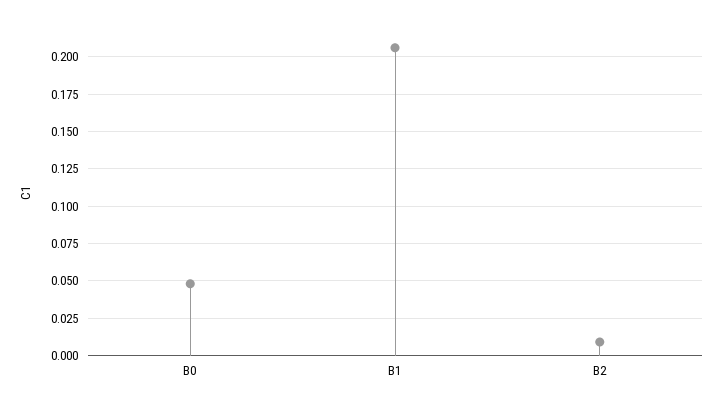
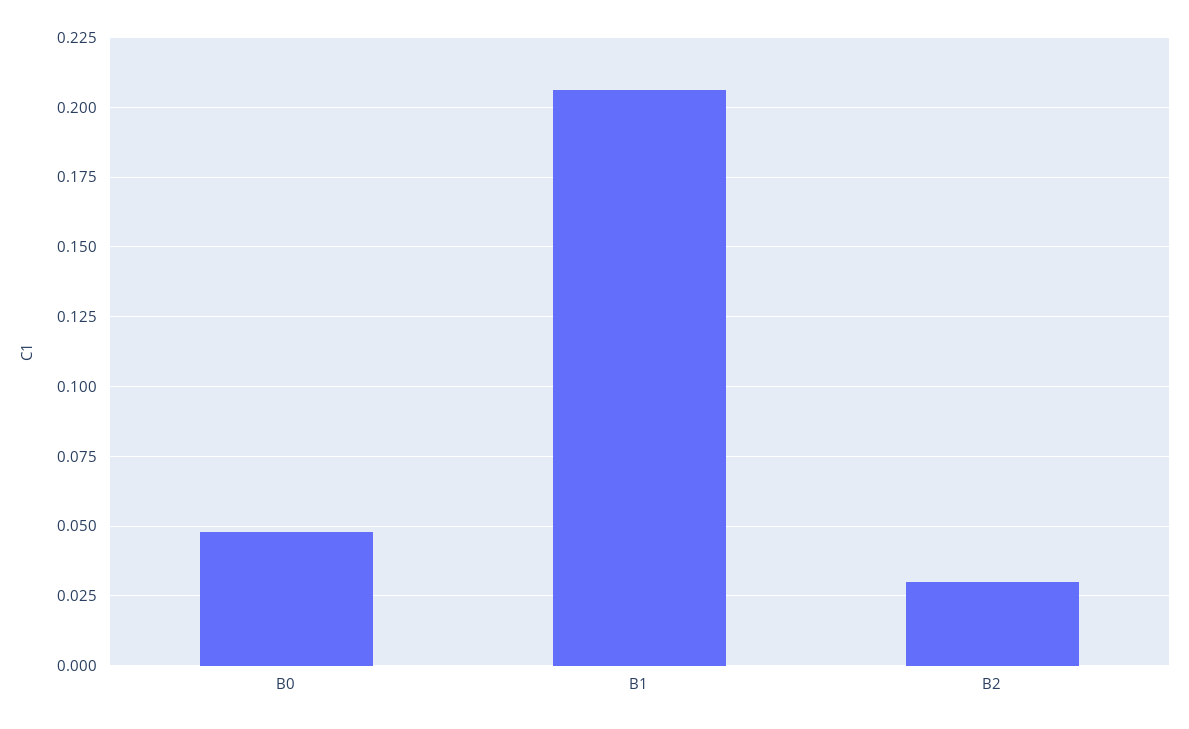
B2: 0.01 -> 0.03

